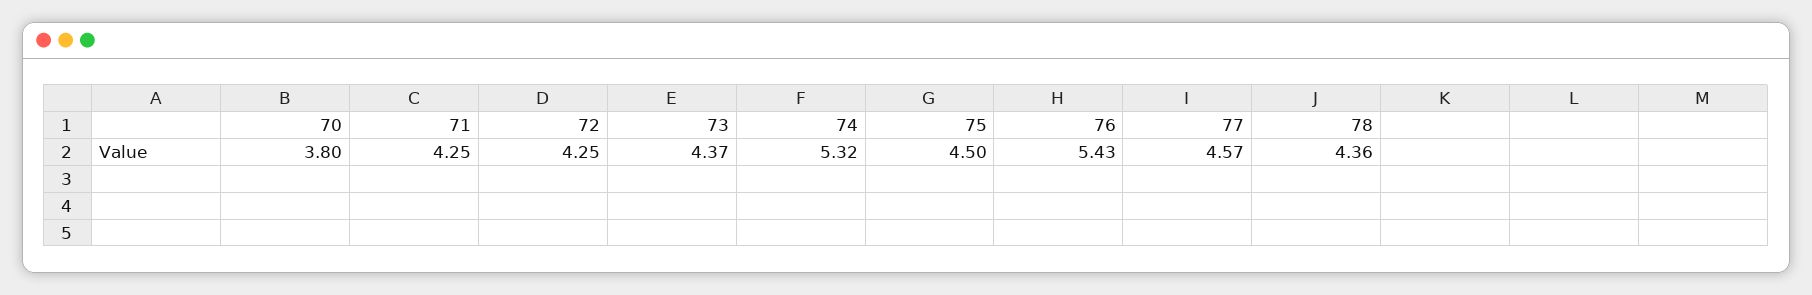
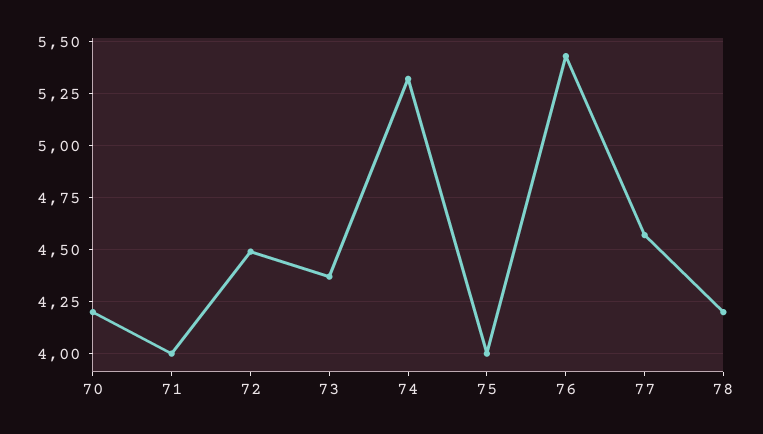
70: 3.8 -> 4.2
71: 4.25 -> 4
72: 4.25 -> 4.5
75: 4.5 -> 4
78: 4.36 -> 4.2

